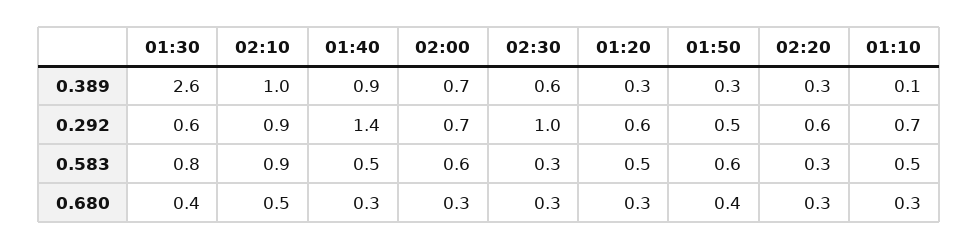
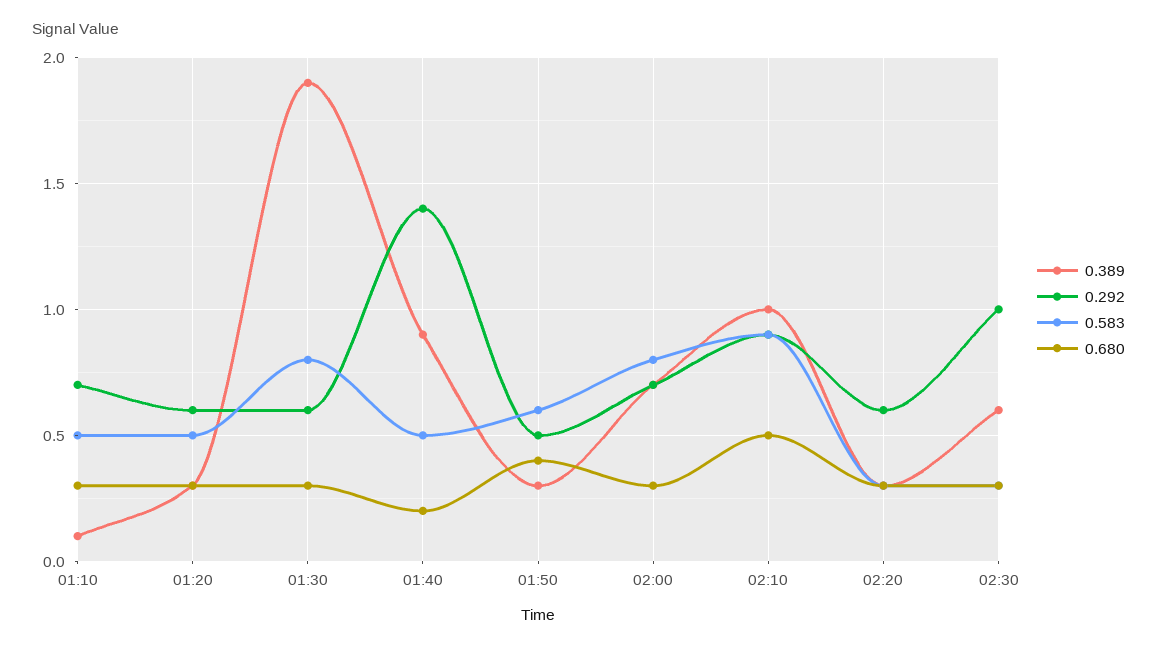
0.389, 01:30: 2.6 -> 1.9
0.583, 02:00: 0.6 -> 0.8
0.680, 01:30: 0.4 -> 0.3
0.680, 01:40: 0.3 -> 0.2

